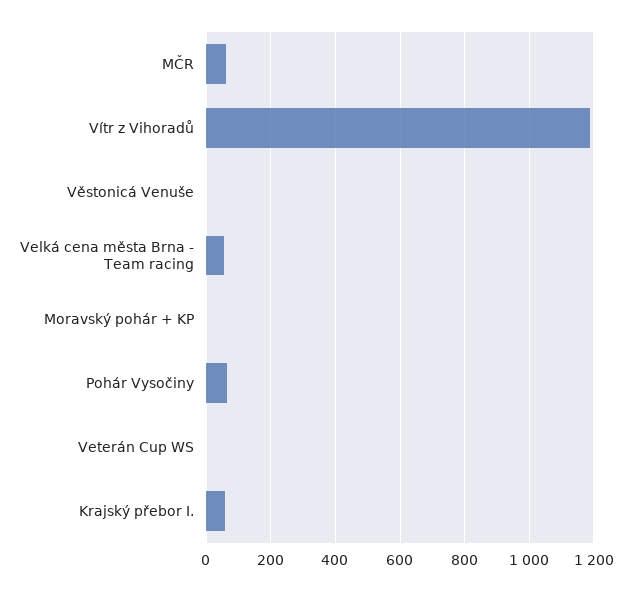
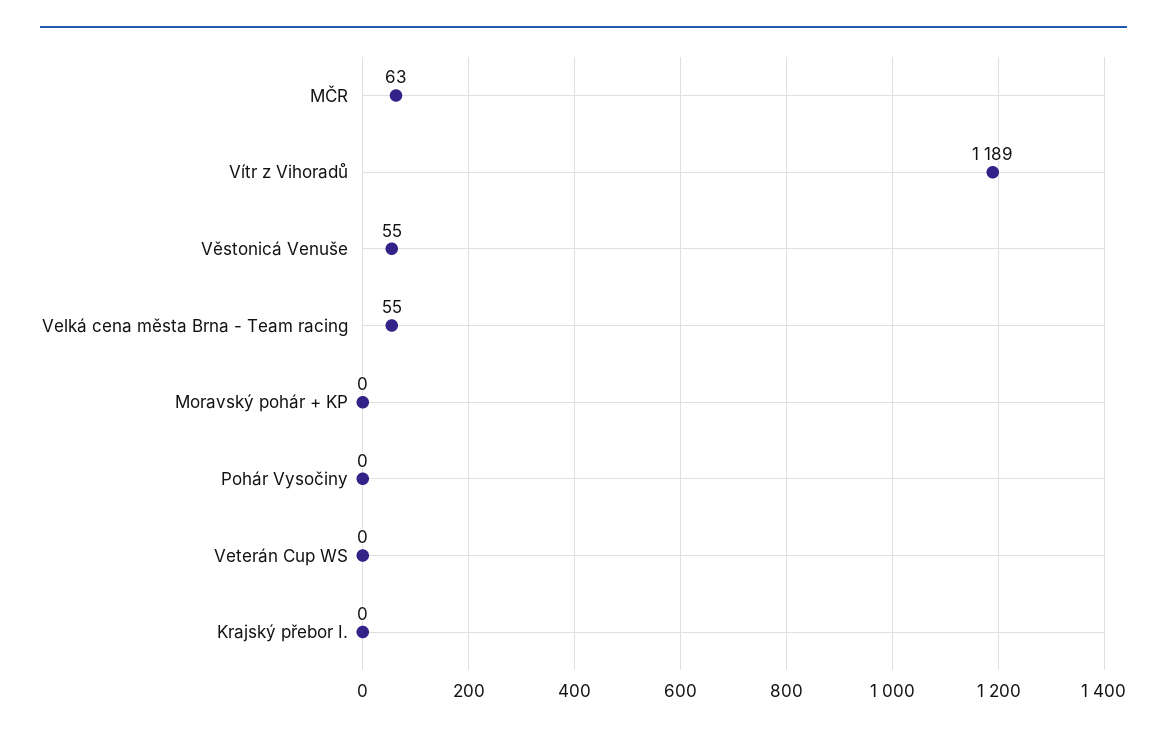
Věstonicá Venuše: 0 -> 55
Pohár Vysočiny: 60 -> 0
Krajský přebor I.: 60 -> 0

